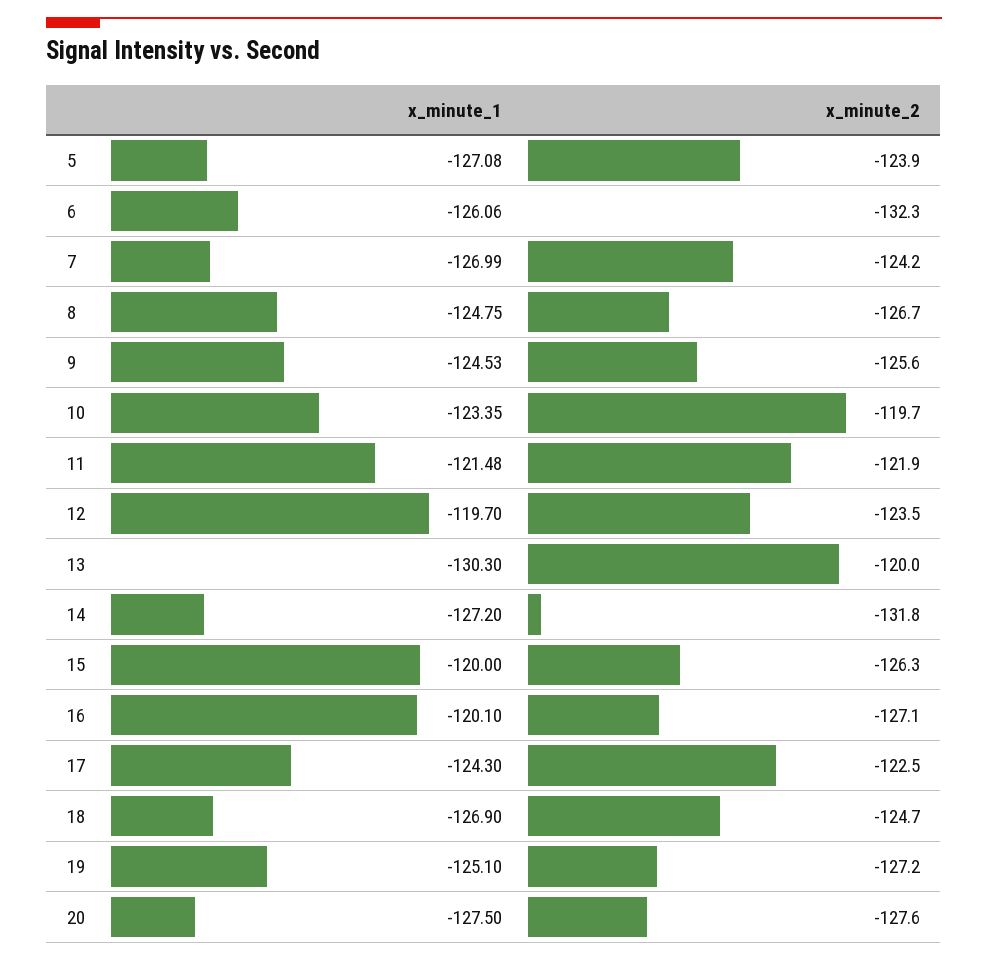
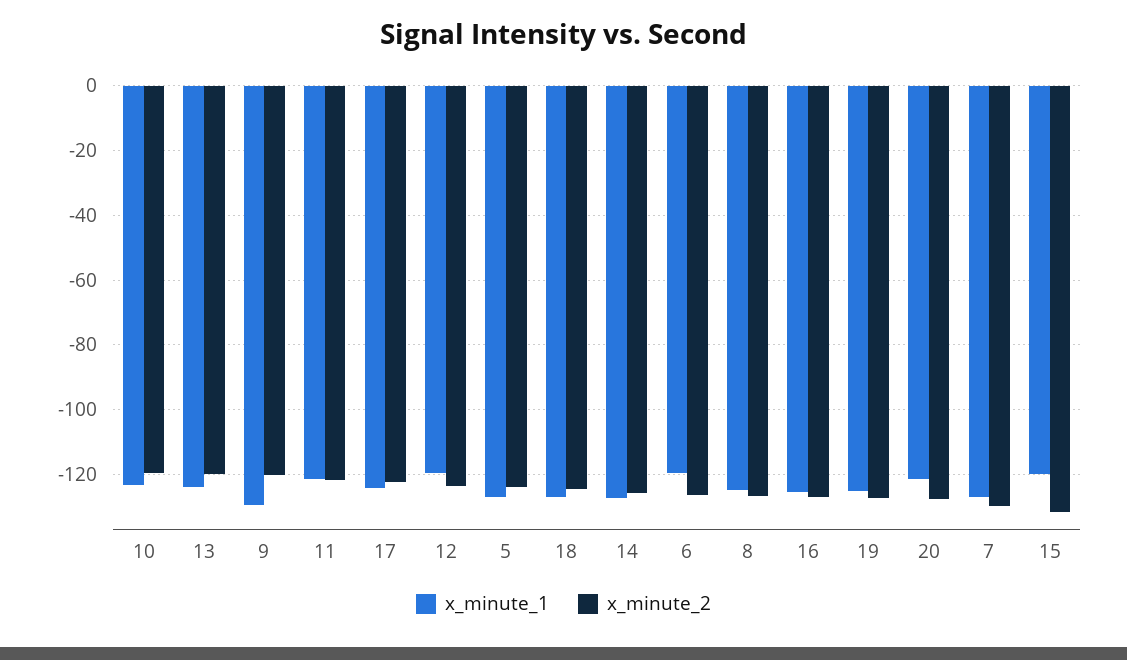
x_minute_1, 6: -126.06 -> -120
x_minute_2, 6: -132.3 -> -126
x_minute_2, 7: -124.2 -> -130
x_minute_1, 9: -124.53 -> -130
x_minute_2, 9: -125.6 -> -120
x_minute_1, 13: -130.3 -> -124
x_minute_2, 14: -131.8 -> -126
x_minute_2, 15: -126.3 -> -132
x_minute_1, 16: -120.1 -> -126
x_minute_1, 20: -127.5 -> -122

